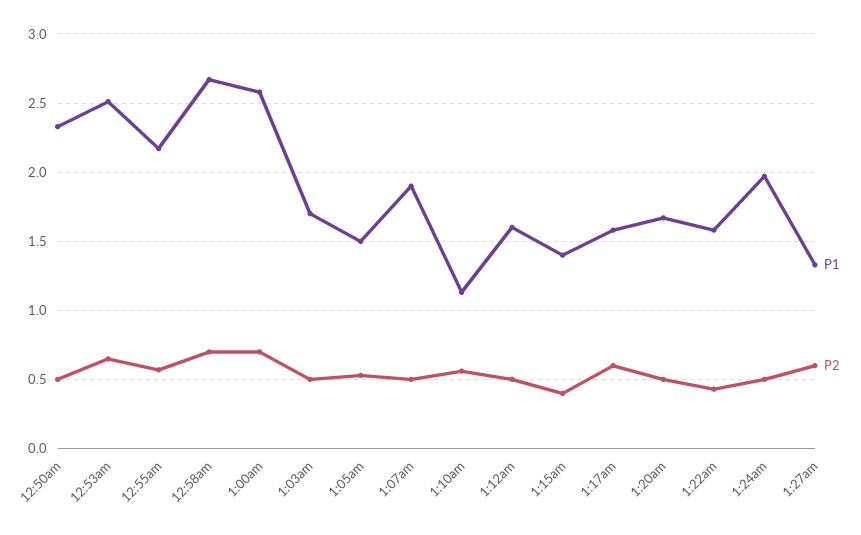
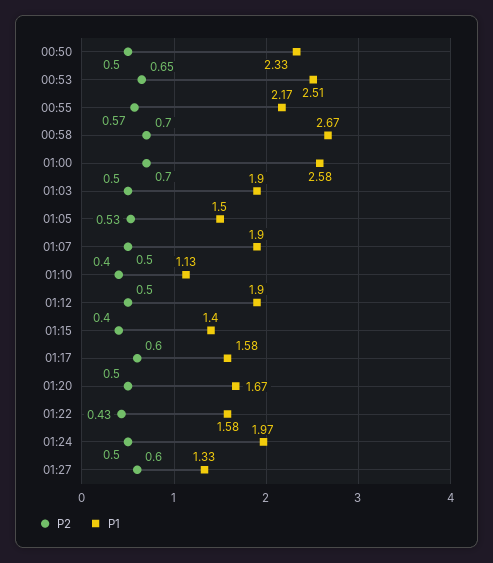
P1, 1:03am: 1.7 -> 1.9
P2, 1:10am: 0.55 -> 0.4
P1, 1:12am: 1.6 -> 1.9

